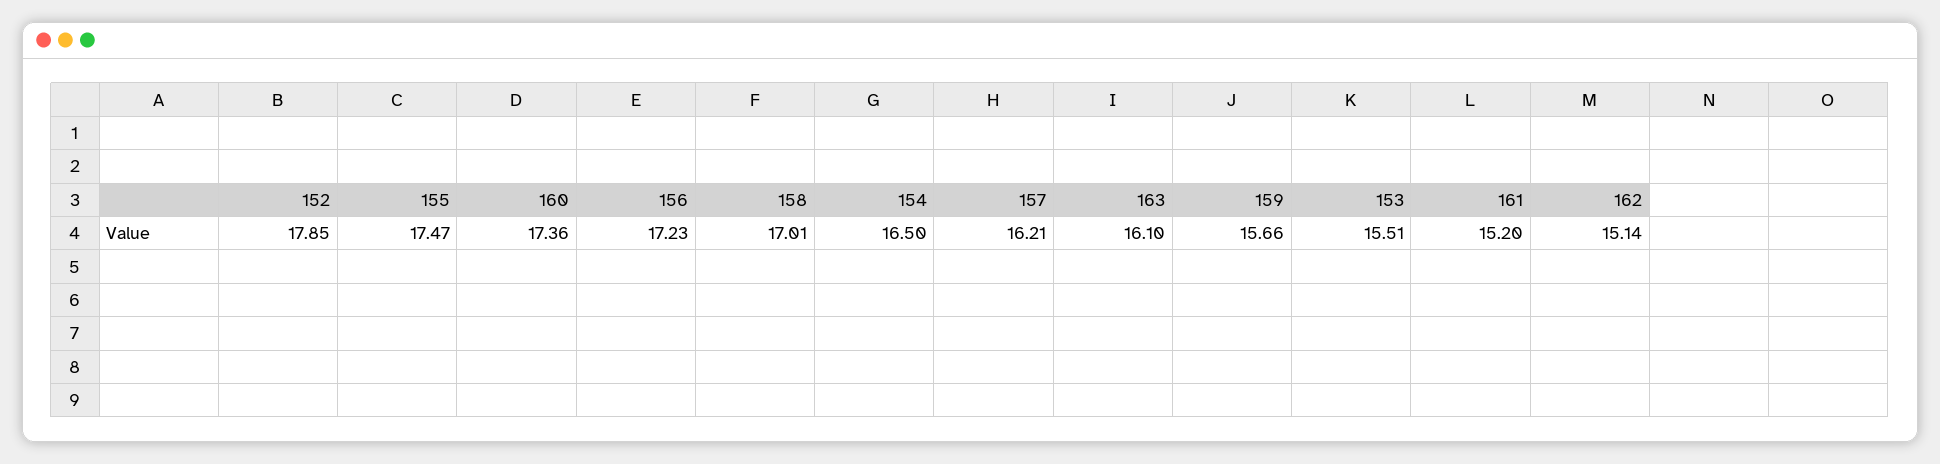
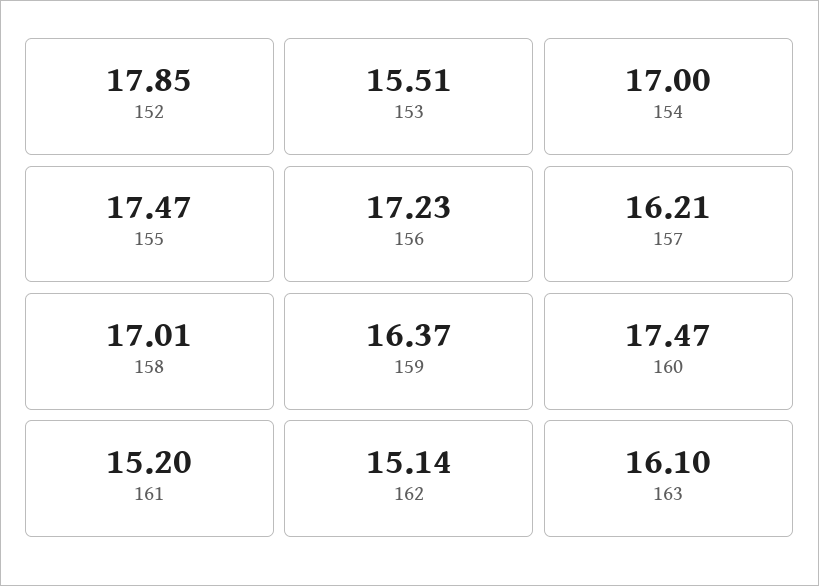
160: 17.36 -> 17.47
154: 16.5 -> 17
159: 15.66 -> 16.37

